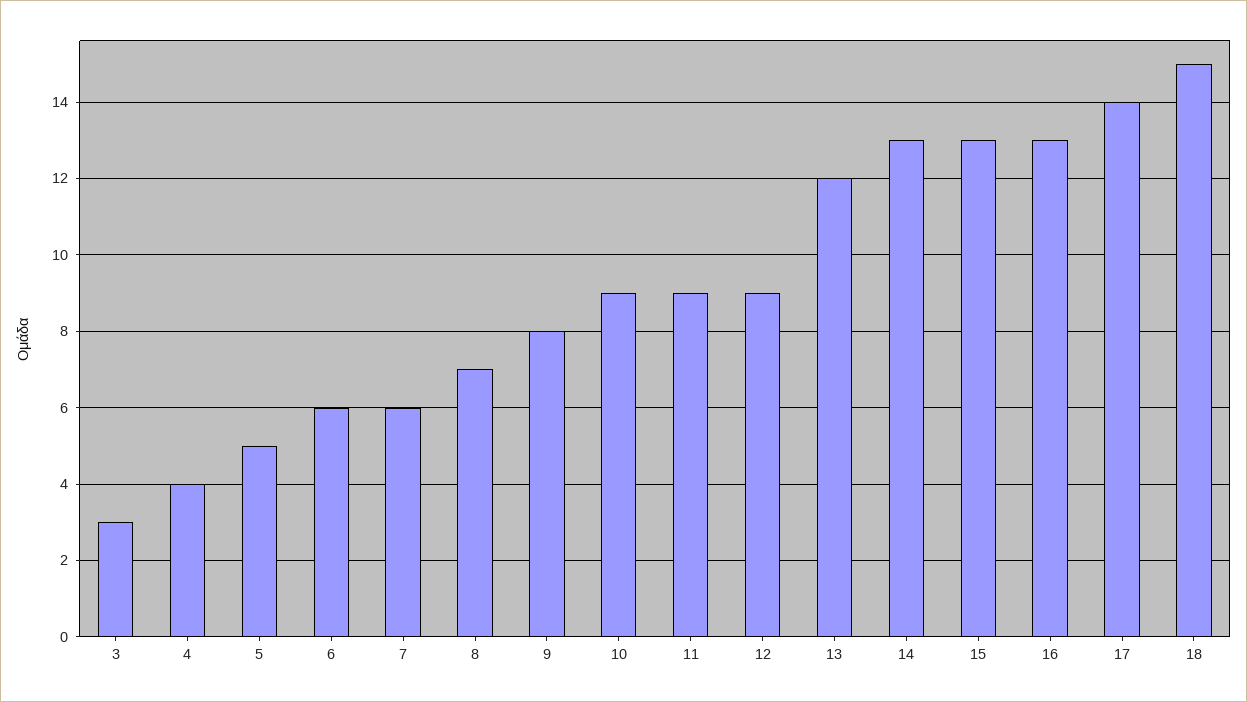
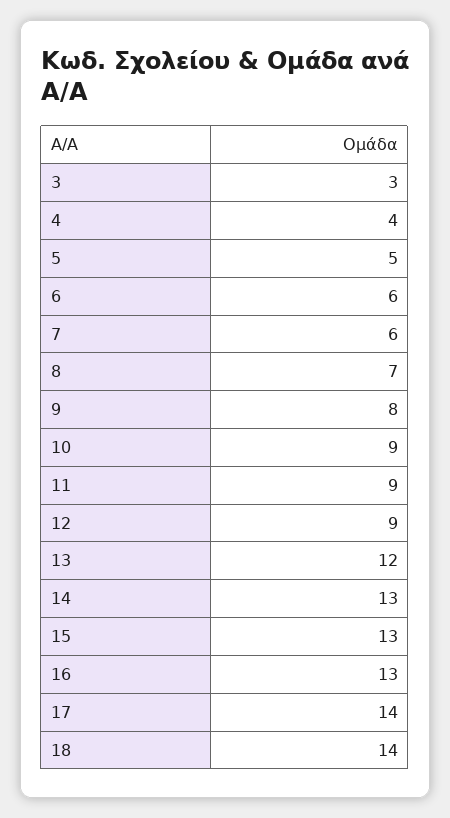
18: 15 -> 14

